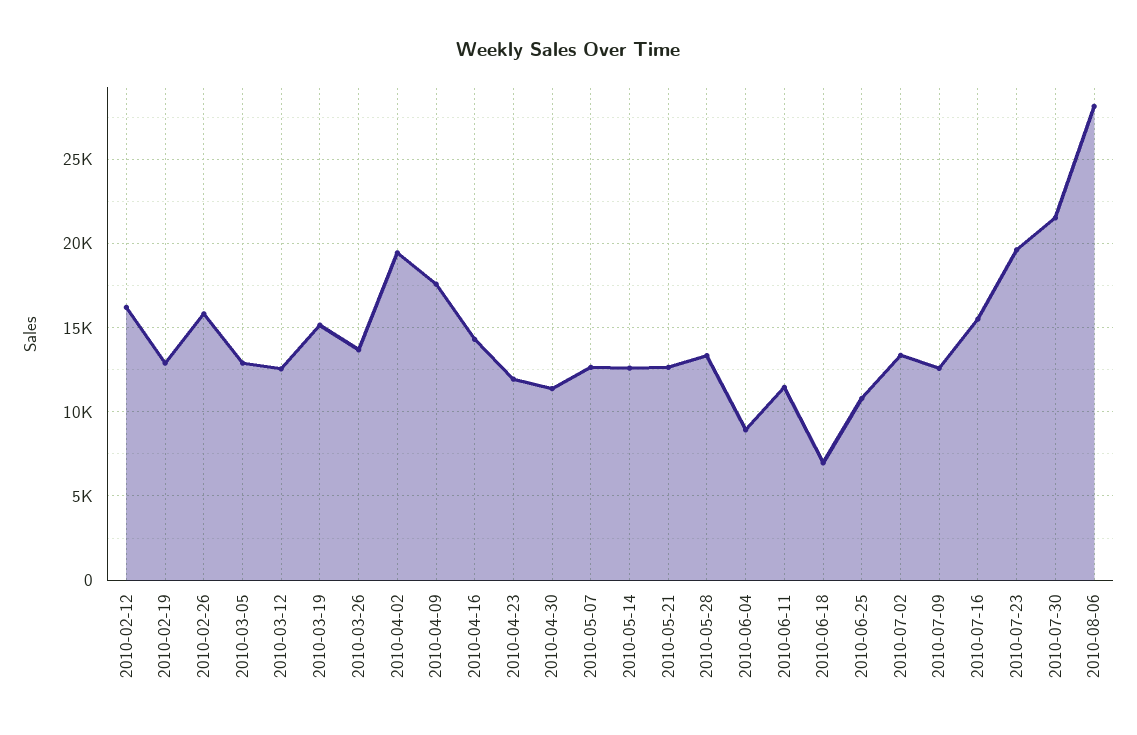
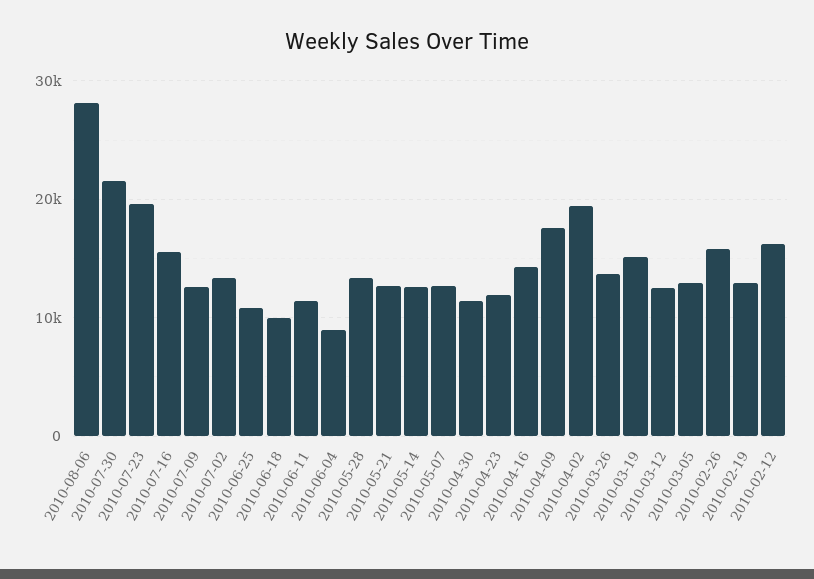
2010-06-18: 7000 -> 10000

